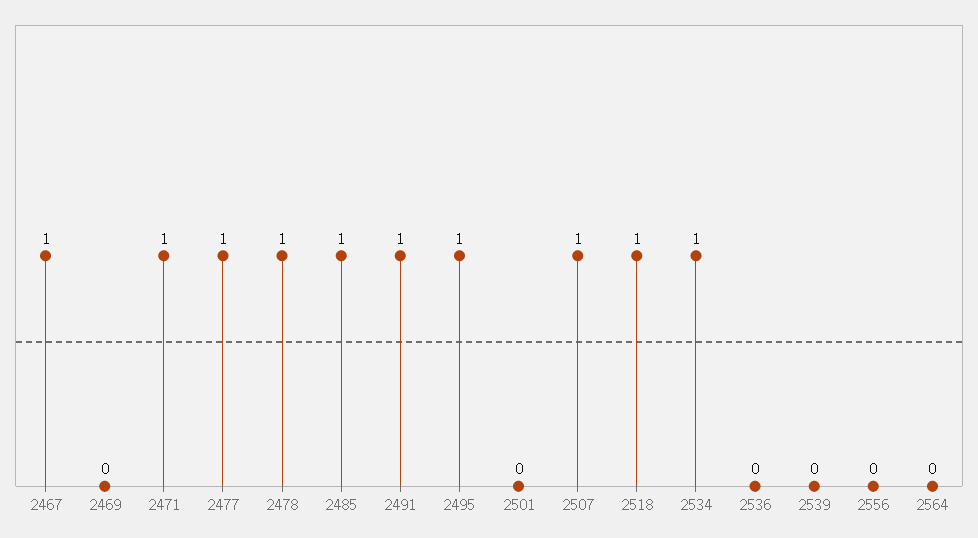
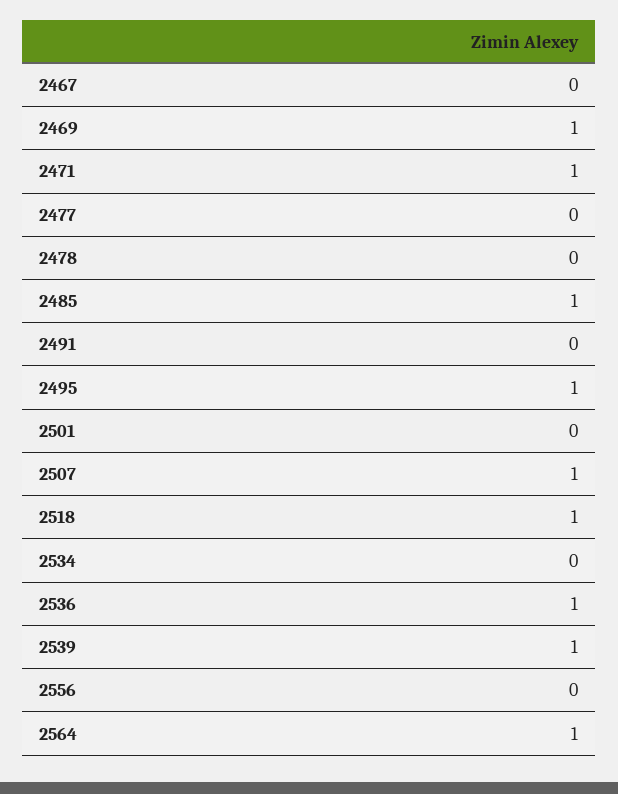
2467: 1 -> 0
2469: 0 -> 1
2477: 1 -> 0
2478: 1 -> 0
2491: 1 -> 0
2534: 1 -> 0
2536: 0 -> 1
2539: 0 -> 1
2564: 0 -> 1

